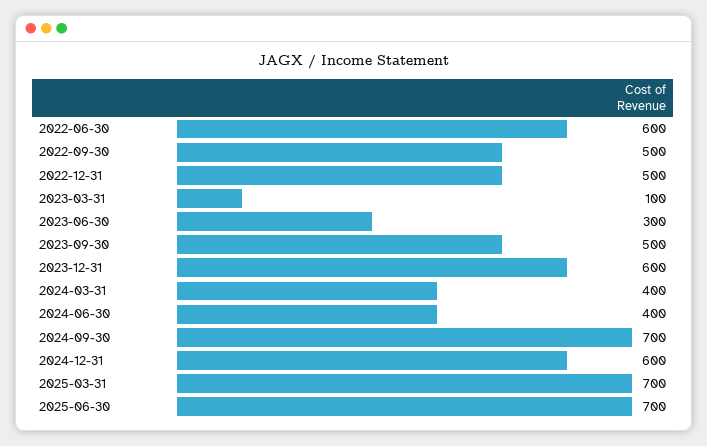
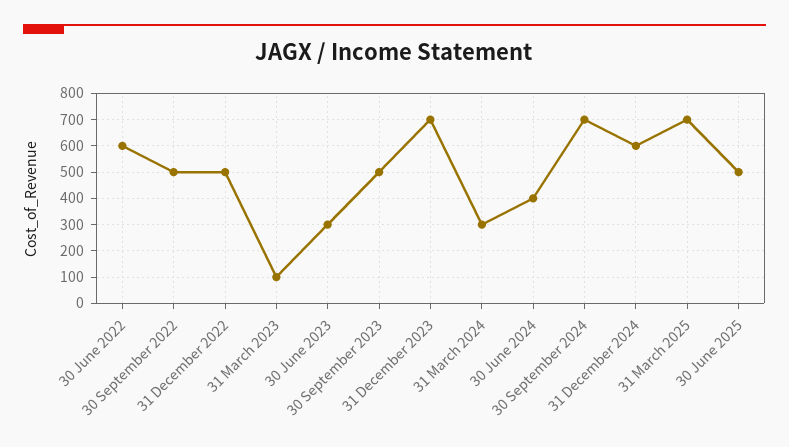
2023-12-31: 600 -> 700
2024-03-31: 400 -> 300
2025-06-30: 700 -> 500

